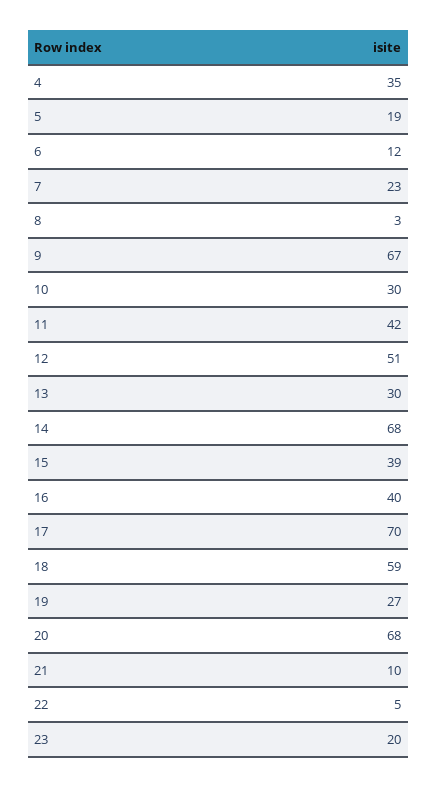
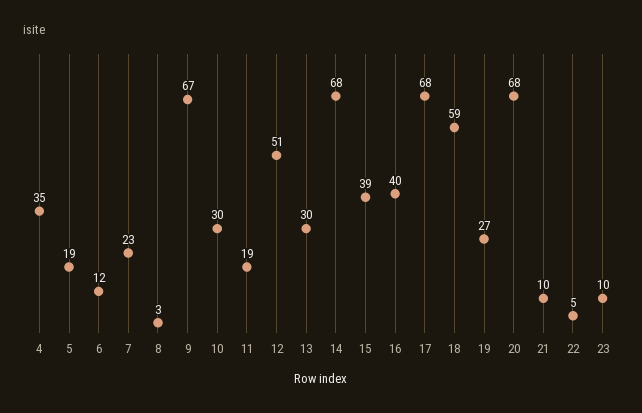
11: 42 -> 19
17: 70 -> 68
23: 20 -> 10

